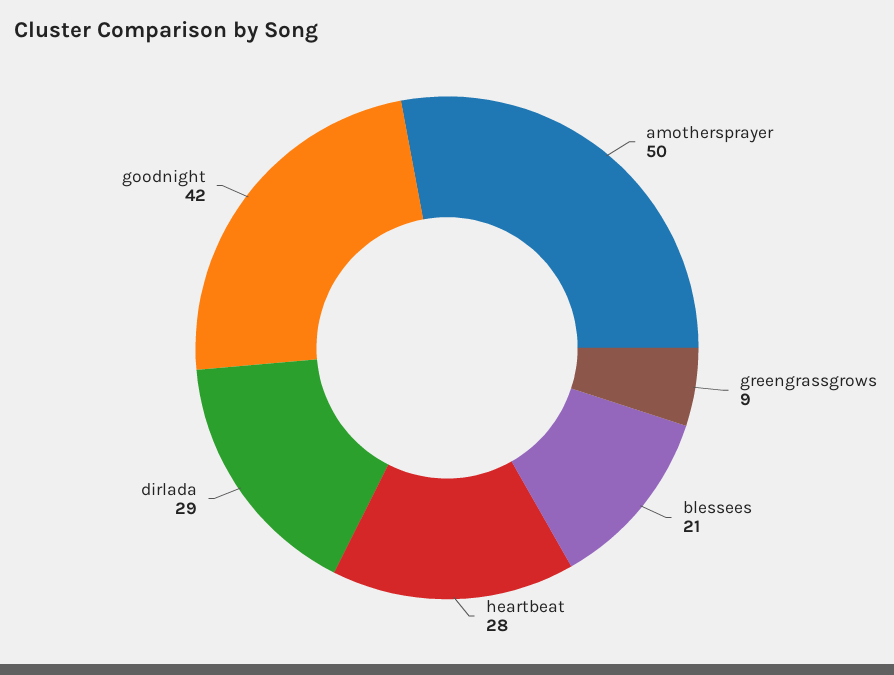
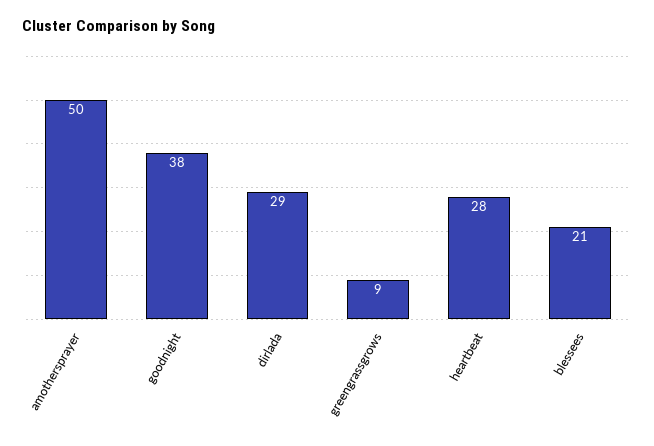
goodnight: 42 -> 38

